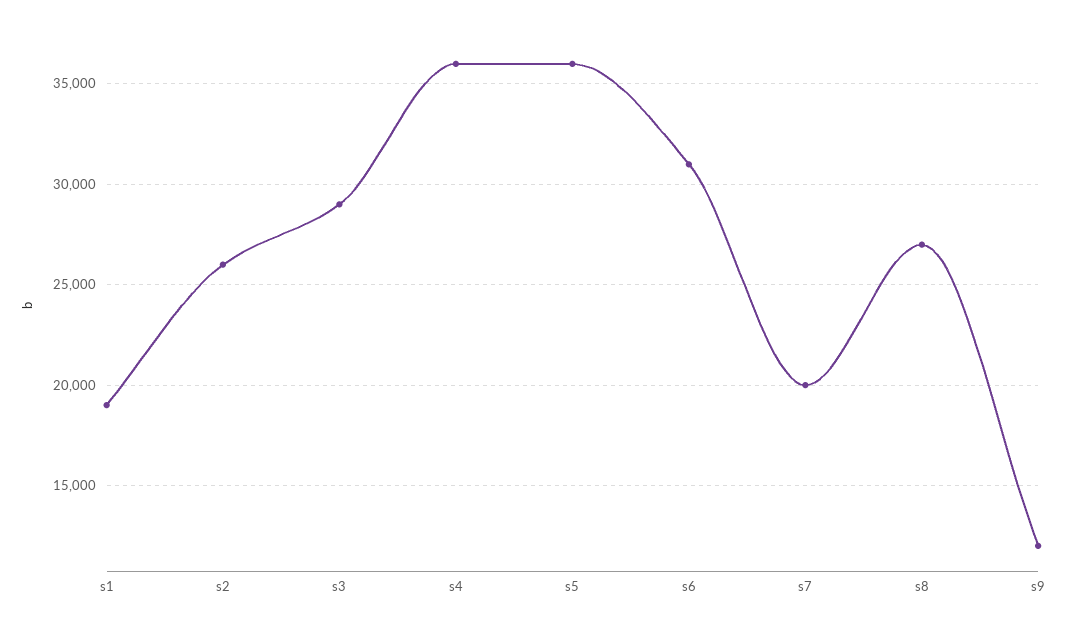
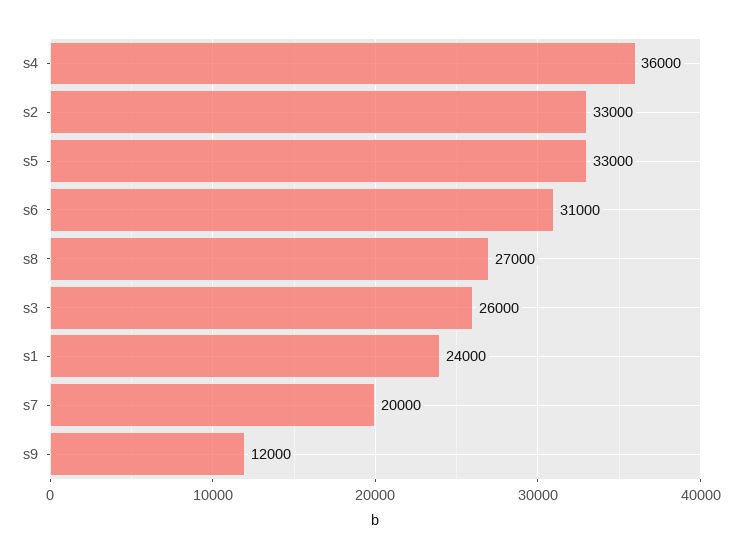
s1: 19000 -> 24000
s2: 26000 -> 33000
s3: 29000 -> 26000
s5: 36000 -> 33000

